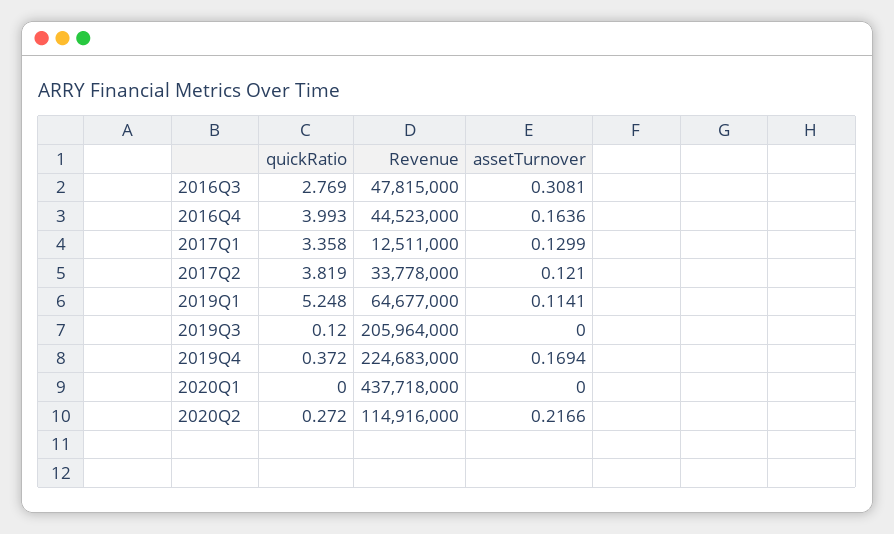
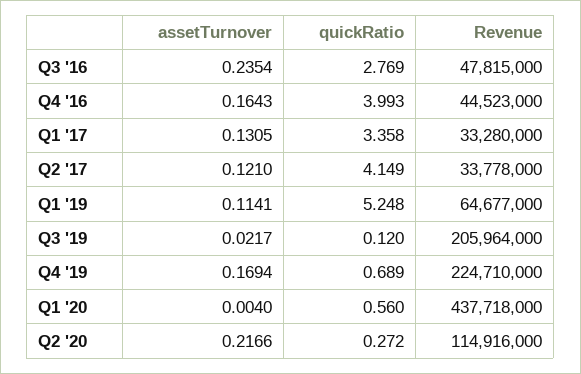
assetTurnover, 2016Q3: 0.3081 -> 0.2354
assetTurnover, 2016Q4: 0.1636 -> 0.1643
Revenue, 2017Q1: 12511000 -> 33280000
assetTurnover, 2017Q1: 0.1299 -> 0.1305
quickRatio, 2017Q2: 3.819 -> 4.149
assetTurnover, 2019Q3: 0 -> 0.0217
quickRatio, 2019Q4: 0.372 -> 0.689
Revenue, 2019Q4: 224683000 -> 224710000
quickRatio, 2020Q1: 0 -> 0.56
assetTurnover, 2020Q1: 0 -> 0.004

